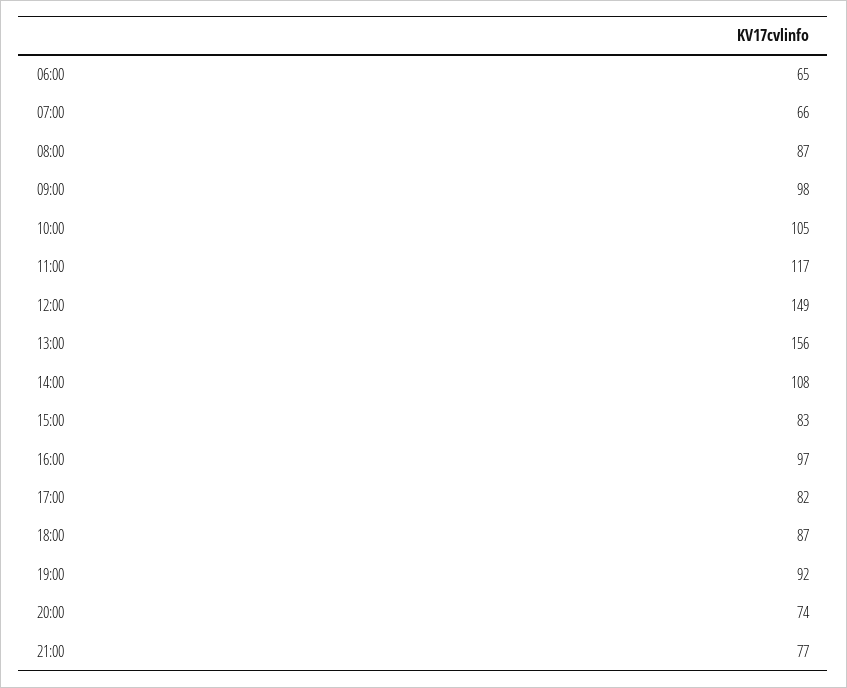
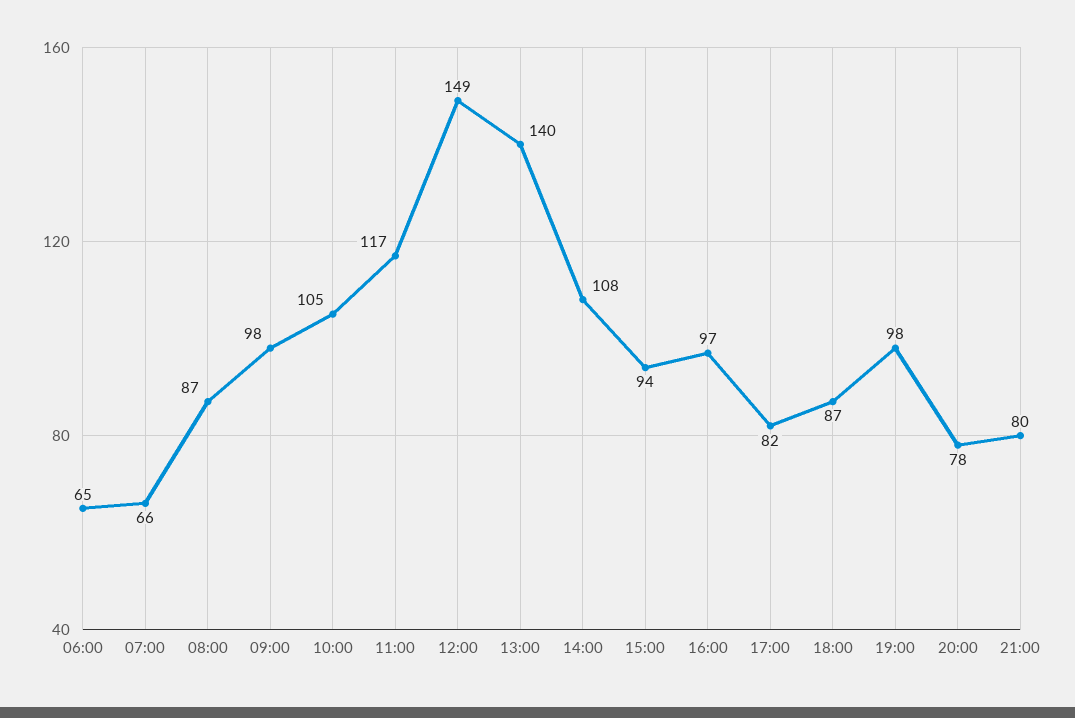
13:00: 156 -> 140
15:00: 83 -> 94
19:00: 92 -> 98
20:00: 74 -> 78
21:00: 77 -> 80

